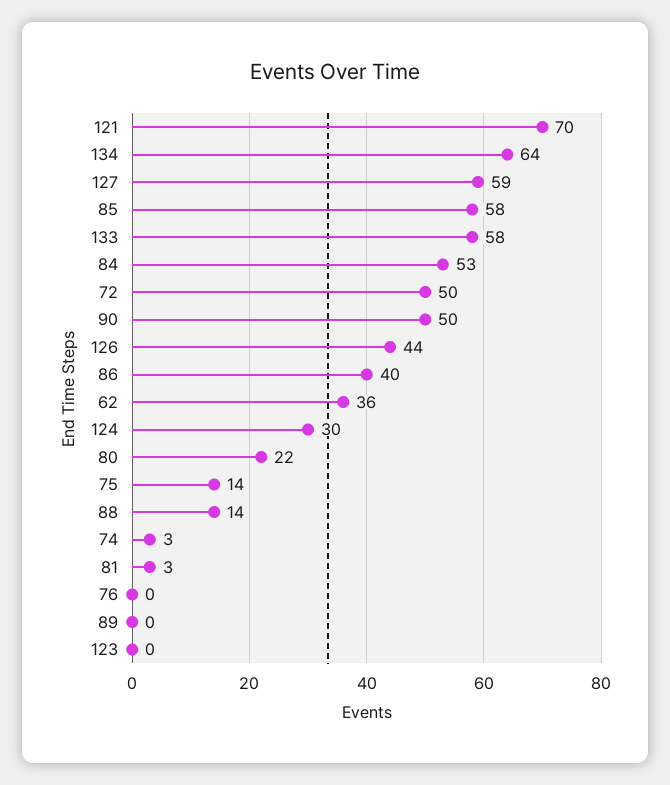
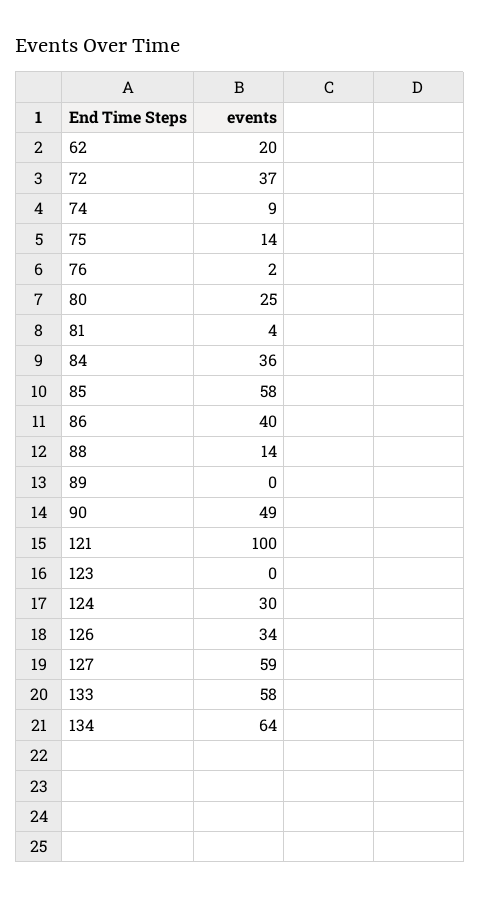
121: 70 -> 100
84: 53 -> 36
72: 50 -> 37
90: 50 -> 49
126: 44 -> 34
62: 36 -> 20
80: 22 -> 25
74: 3 -> 9
81: 3 -> 4
76: 0 -> 2

